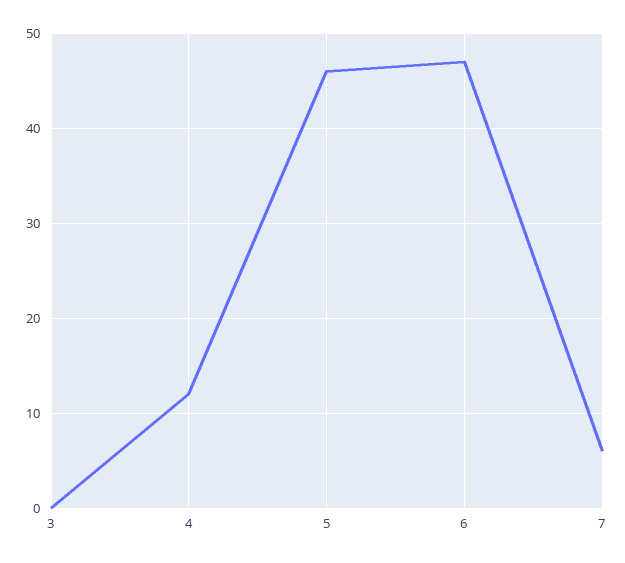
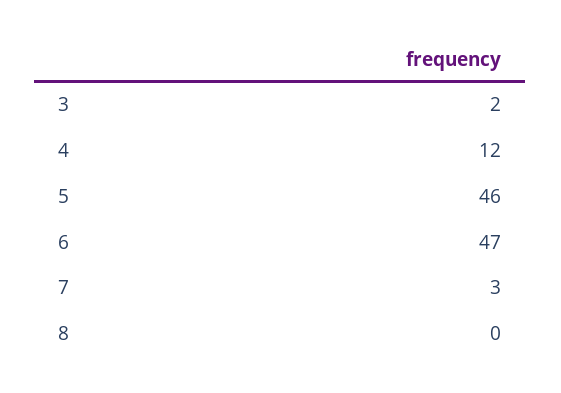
3: 0 -> 2
7: 6 -> 3
8: none -> 0

